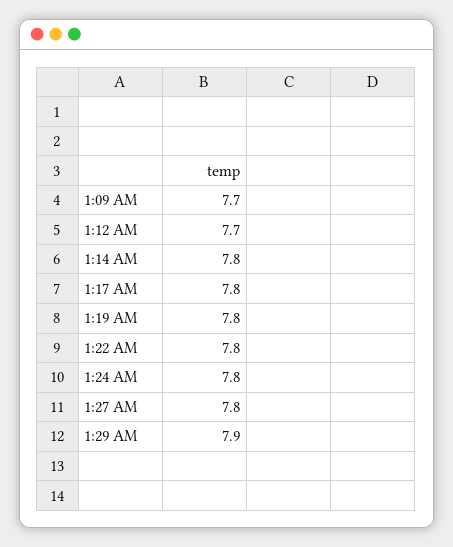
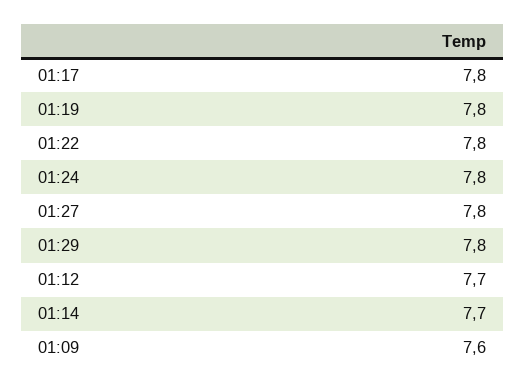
1:09 AM: 7.7 -> 7.6
1:14 AM: 7.8 -> 7.7
1:29 AM: 7.9 -> 7.8

